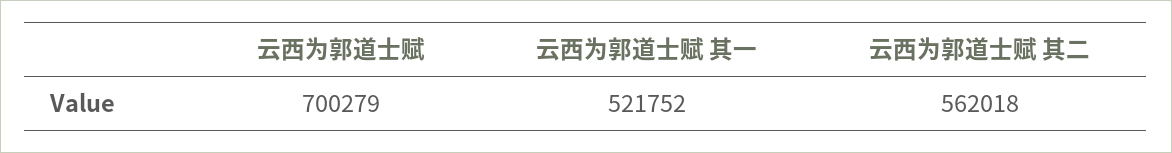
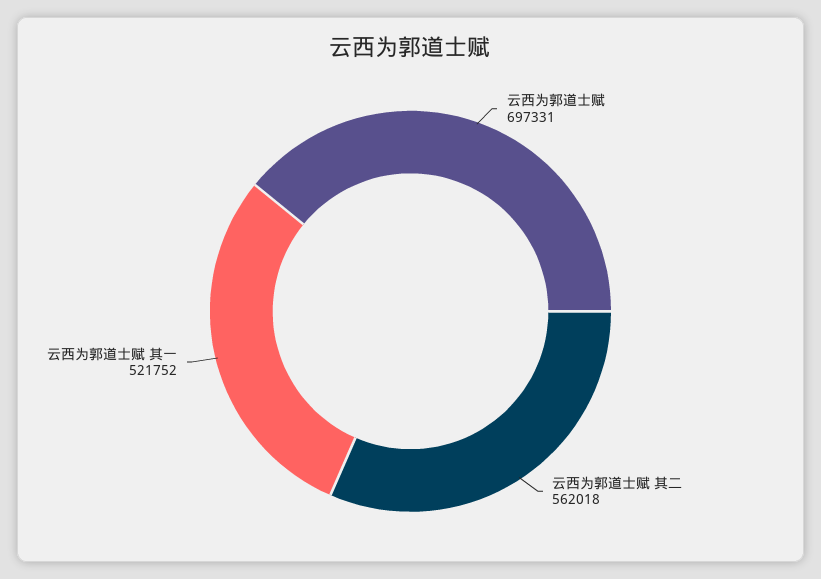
云西为郭道士赋: 700279 -> 697331

